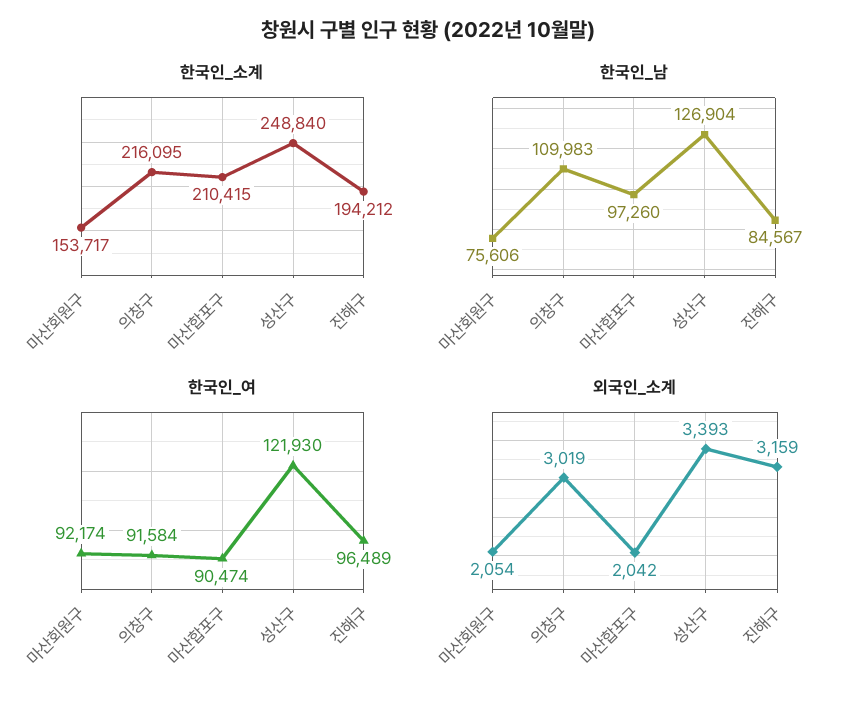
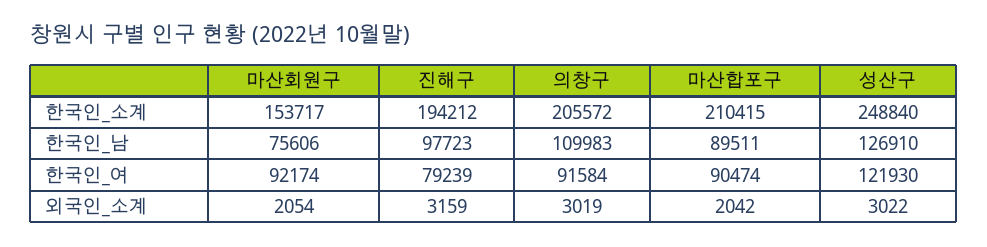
한국인_소계, 의창구: 216095 -> 205572
한국인_남, 마산합포구: 97260 -> 89511
한국인_남, 성산구: 126904 -> 126910
한국인_남, 진해구: 84567 -> 97723
한국인_여, 진해구: 96489 -> 79239
외국인_소계, 성산구: 3393 -> 3022

